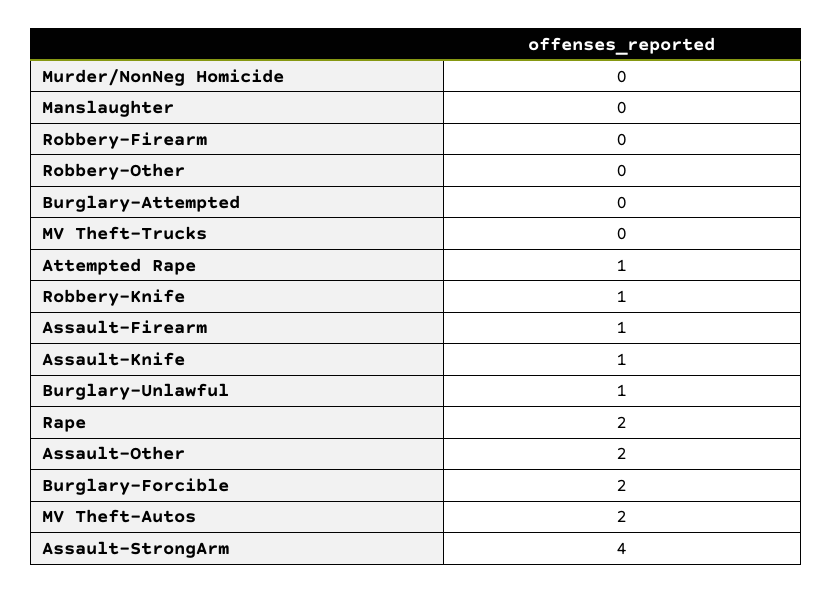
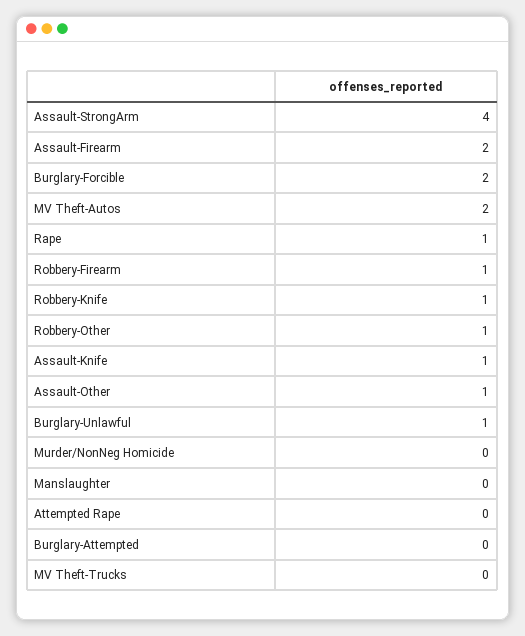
Robbery-Firearm: 0 -> 1
Robbery-Other: 0 -> 1
Attempted Rape: 1 -> 0
Assault-Firearm: 1 -> 2
Rape: 2 -> 1
Assault-Other: 2 -> 1

